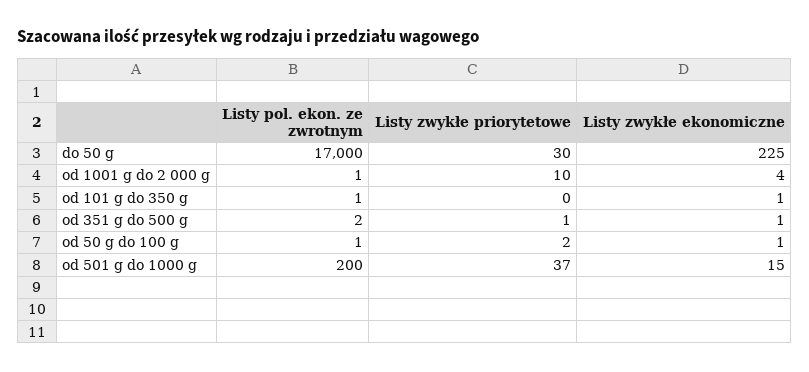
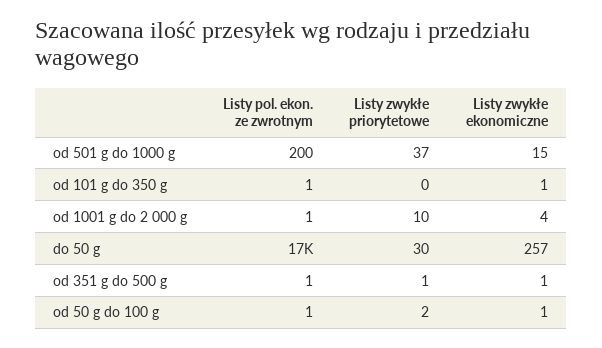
Listy zwykłe ekonomiczne, do 50 g: 225 -> 257
Listy pol. ekon. ze zwrotnym, od 351 g do 500 g: 2 -> 1

